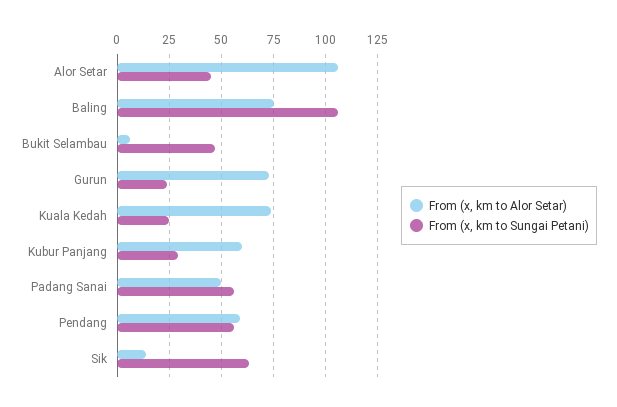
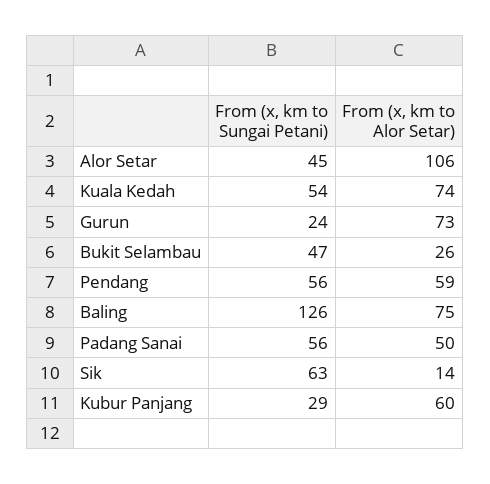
From (x, km to Sungai Petani), Baling: 105 -> 126
From (x, km to Alor Setar), Bukit Selambau: 5 -> 26
From (x, km to Sungai Petani), Kuala Kedah: 25 -> 54

